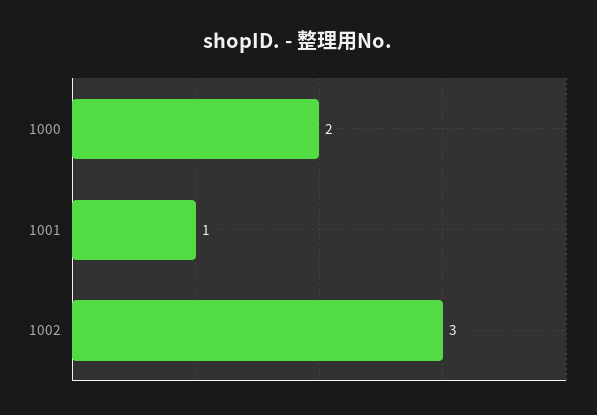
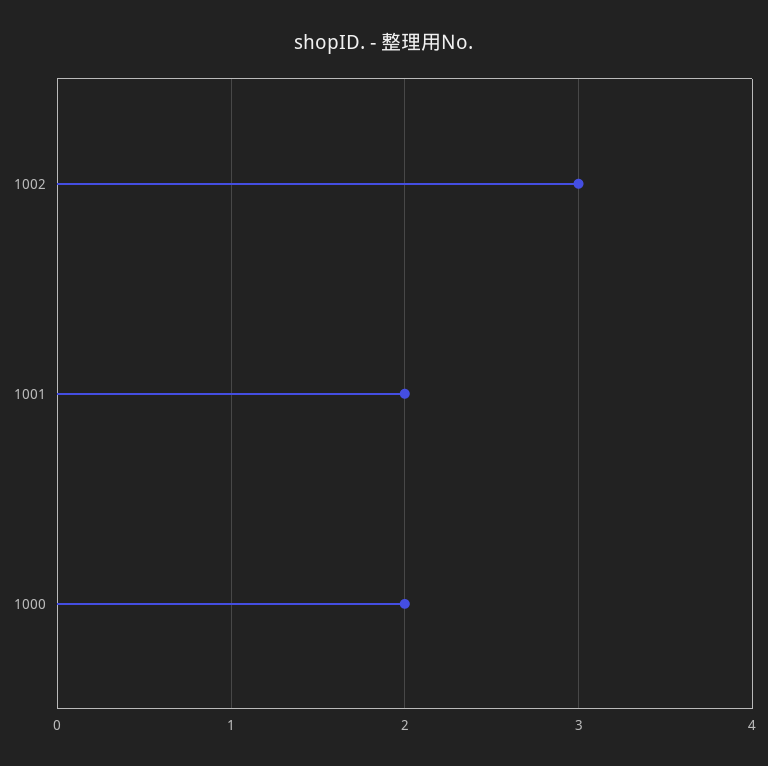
1001: 1 -> 2

